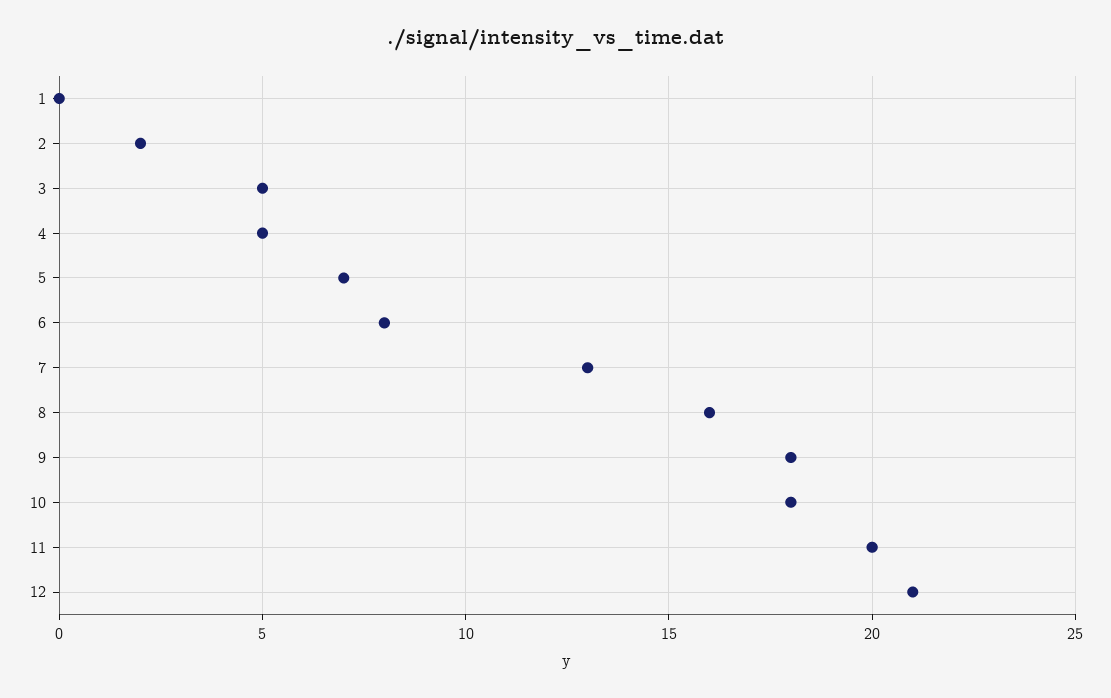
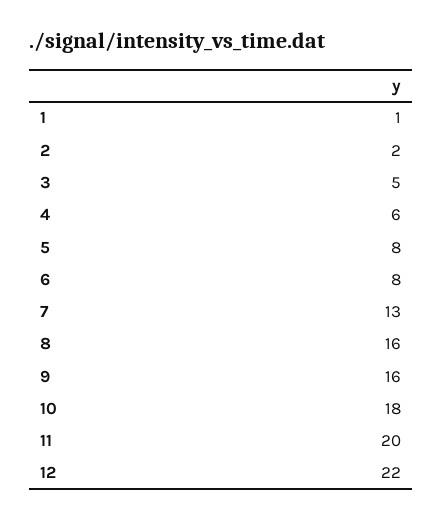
1: 0 -> 1
4: 5 -> 6
5: 7 -> 8
9: 18 -> 16
12: 21 -> 22

